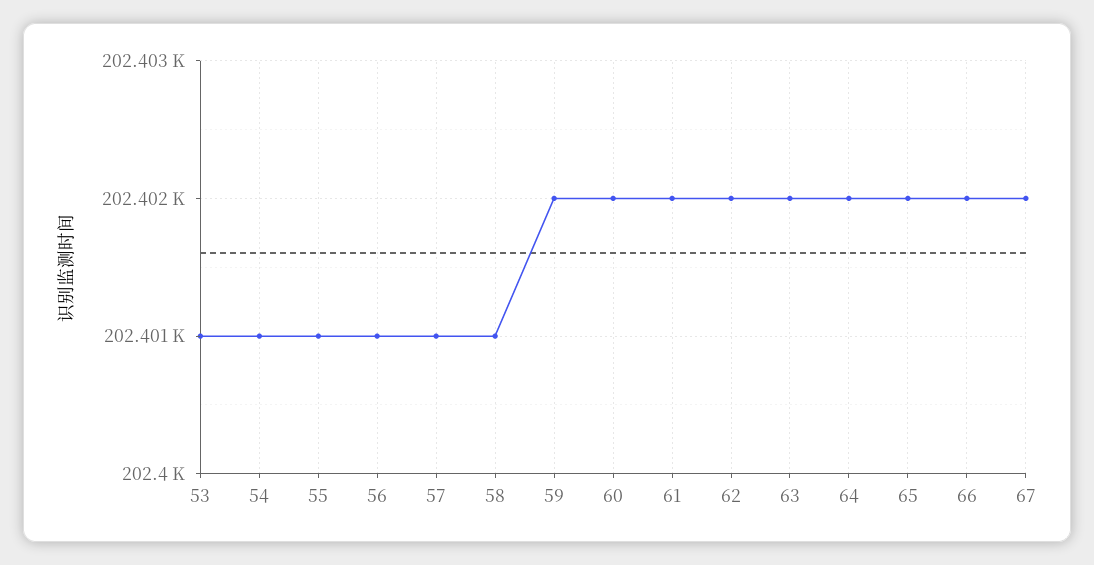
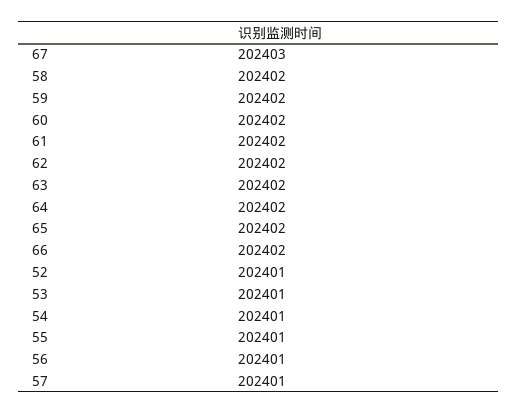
58: 202401 -> 202402
67: 202402 -> 202403
52: none -> 202401

